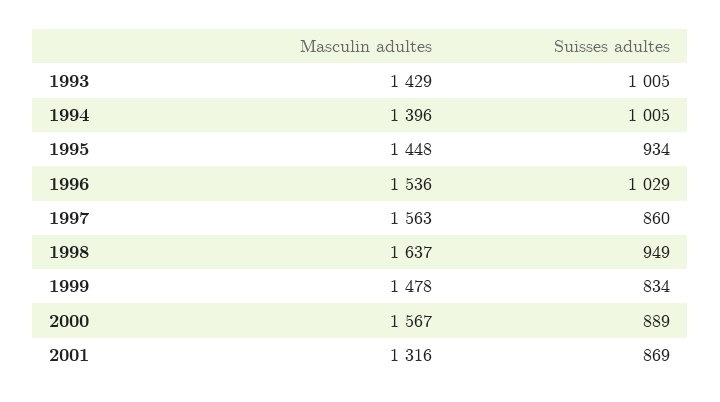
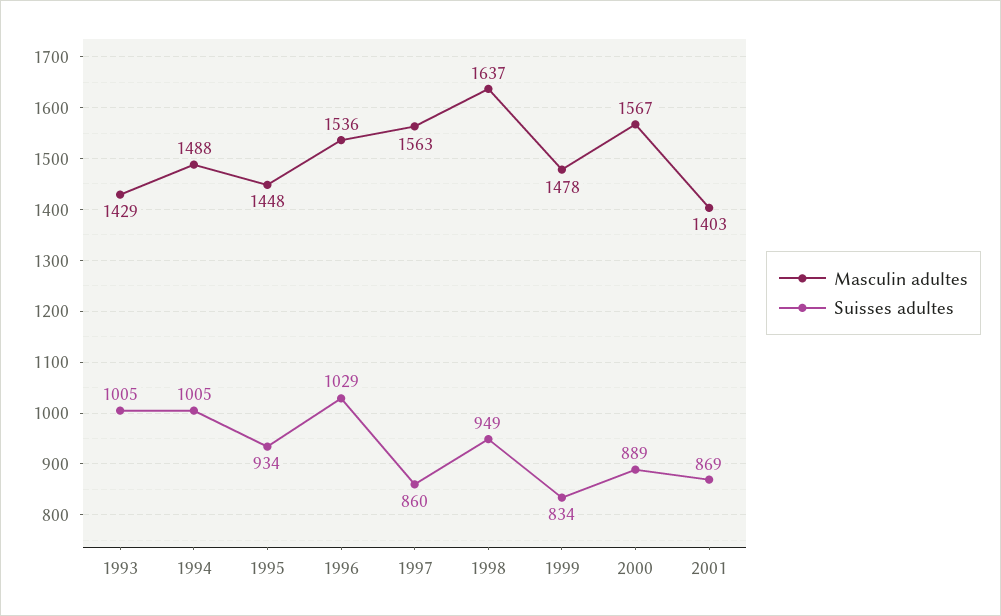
Masculin adultes, 1994: 1396 -> 1488
Masculin adultes, 2001: 1316 -> 1403

